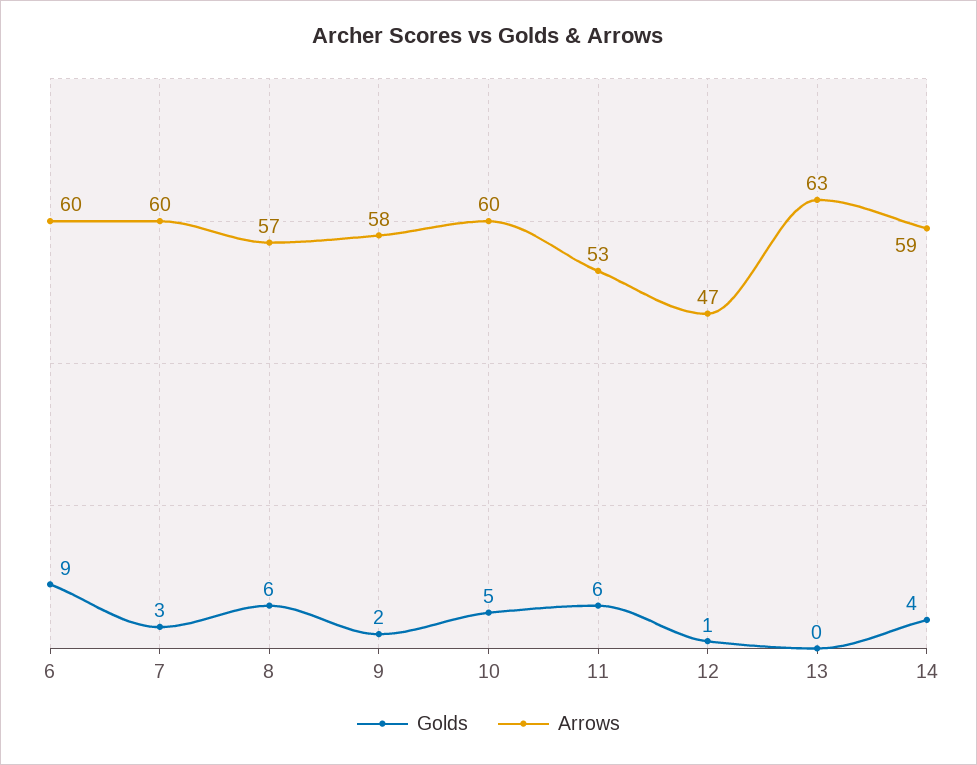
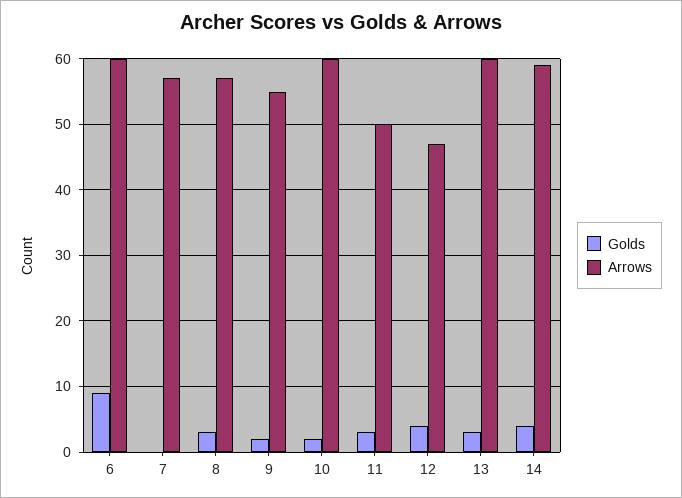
Golds, 7: 3 -> 0
Arrows, 7: 60 -> 57
Golds, 8: 6 -> 3
Arrows, 9: 58 -> 55
Golds, 10: 5 -> 2
Golds, 11: 6 -> 3
Arrows, 11: 53 -> 50
Golds, 12: 1 -> 4
Golds, 13: 0 -> 3
Arrows, 13: 63 -> 60

